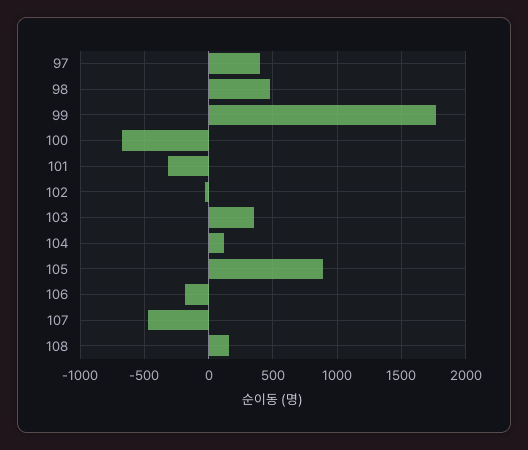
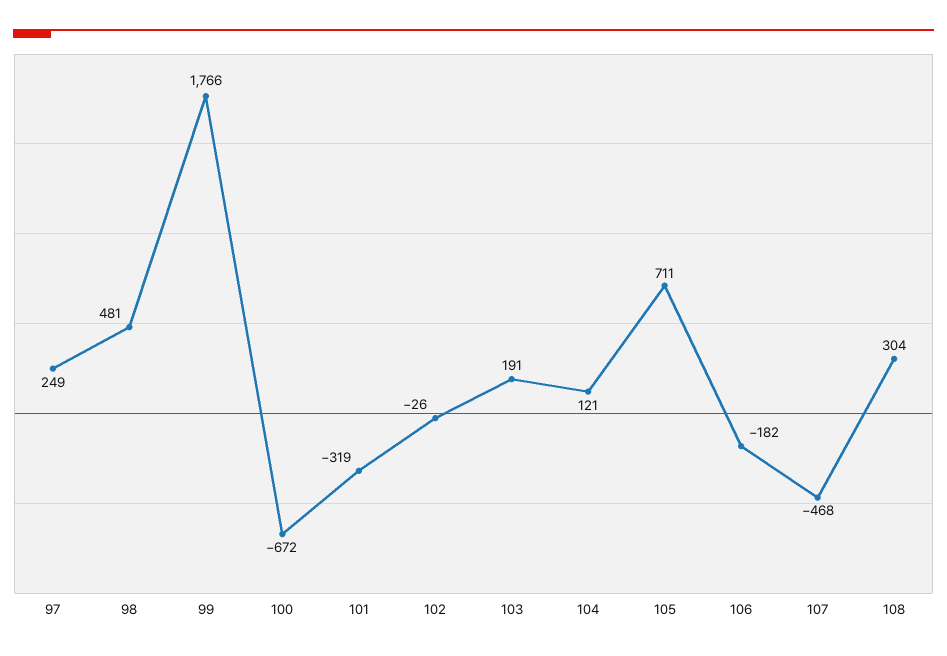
97: 400 -> 249
103: 350 -> 191
105: 900 -> 711
108: 150 -> 304

